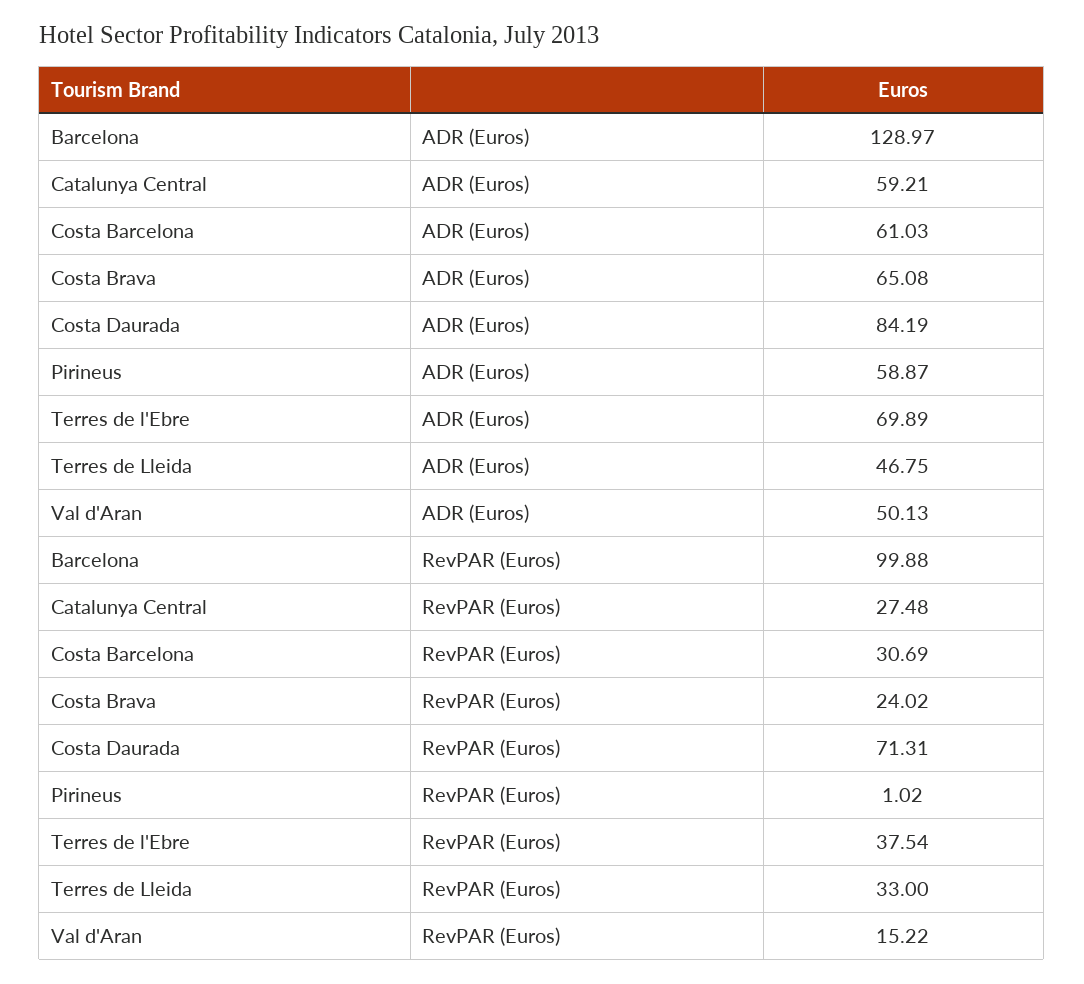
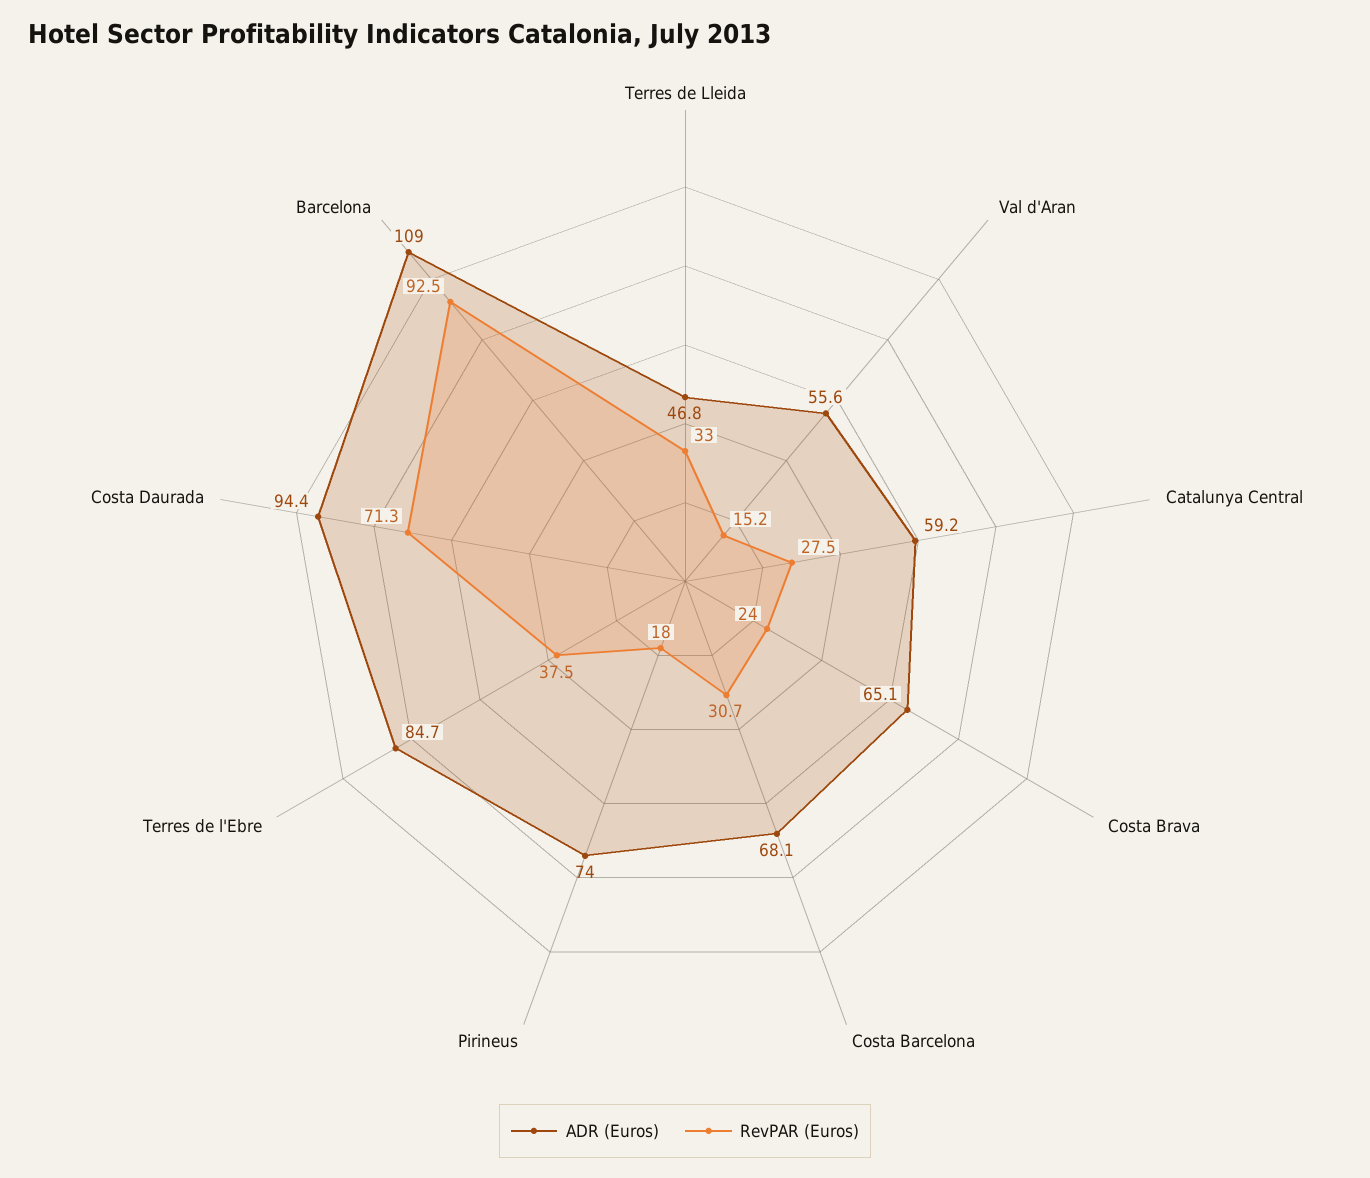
ADR (Euros), Barcelona: 128.97 -> 109
ADR (Euros), Costa Barcelona: 61.03 -> 68.1
ADR (Euros), Costa Daurada: 84.19 -> 94.4
ADR (Euros), Pirineus: 58.87 -> 74
ADR (Euros), Terres de l'Ebre: 69.89 -> 84.7
ADR (Euros), Val d'Aran: 50.13 -> 55.6
RevPAR (Euros), Barcelona: 99.88 -> 92.5
RevPAR (Euros), Pirineus: 1.02 -> 18

